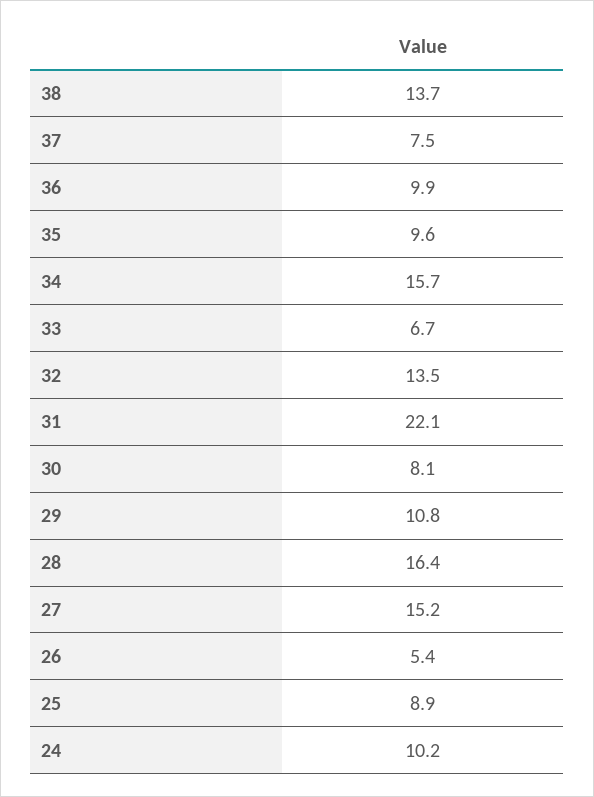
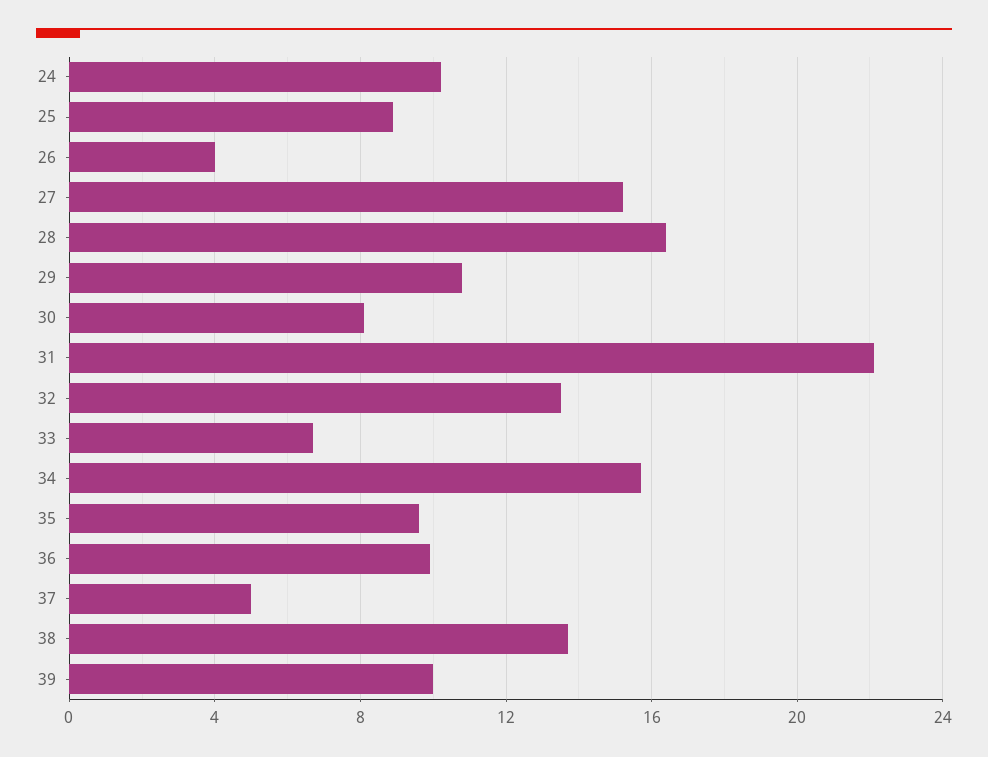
37: 7.5 -> 5
26: 5.4 -> 4
39: none -> 10

